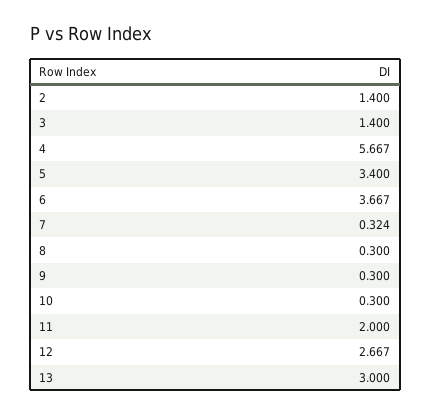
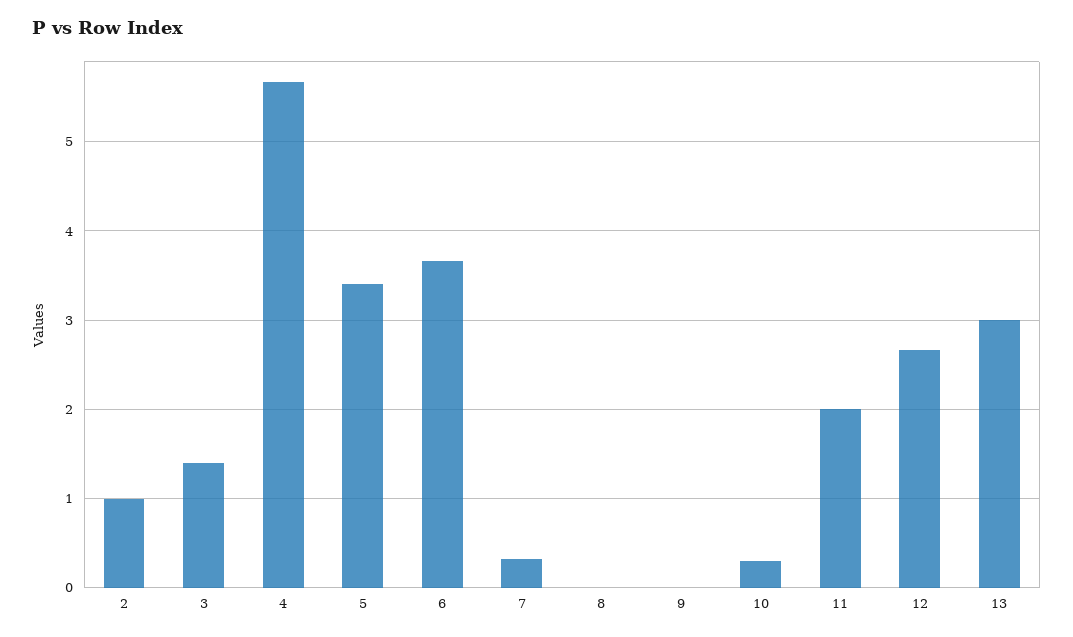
2: 1.4 -> 1
8: 0.3 -> 0
9: 0.3 -> 0

